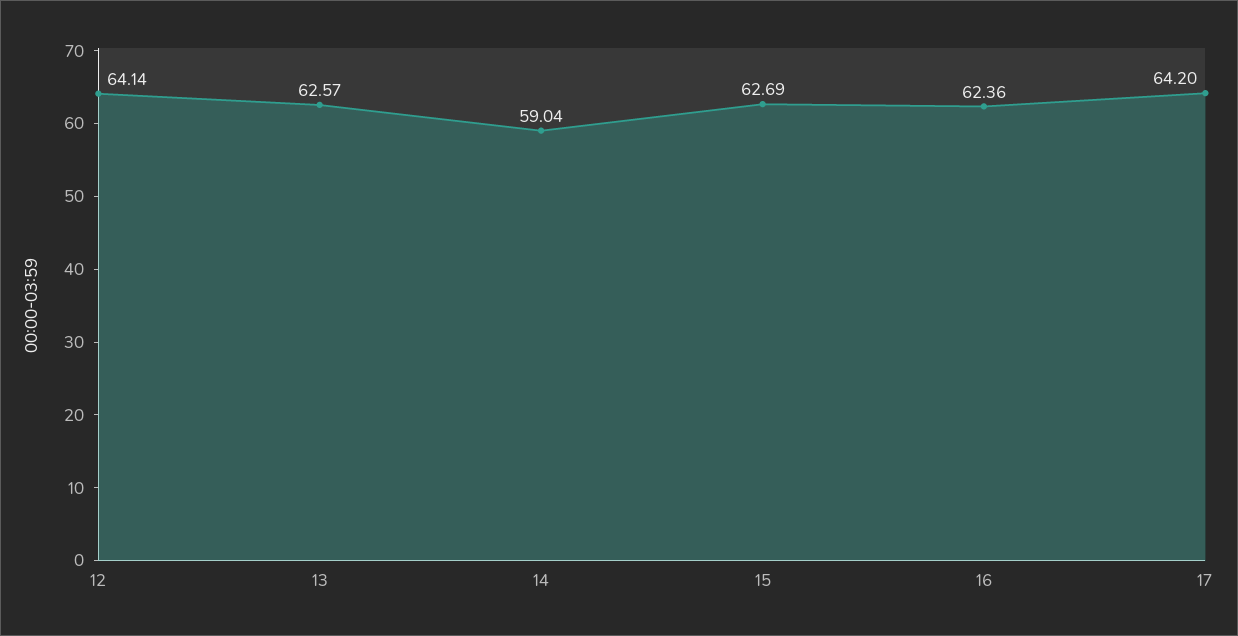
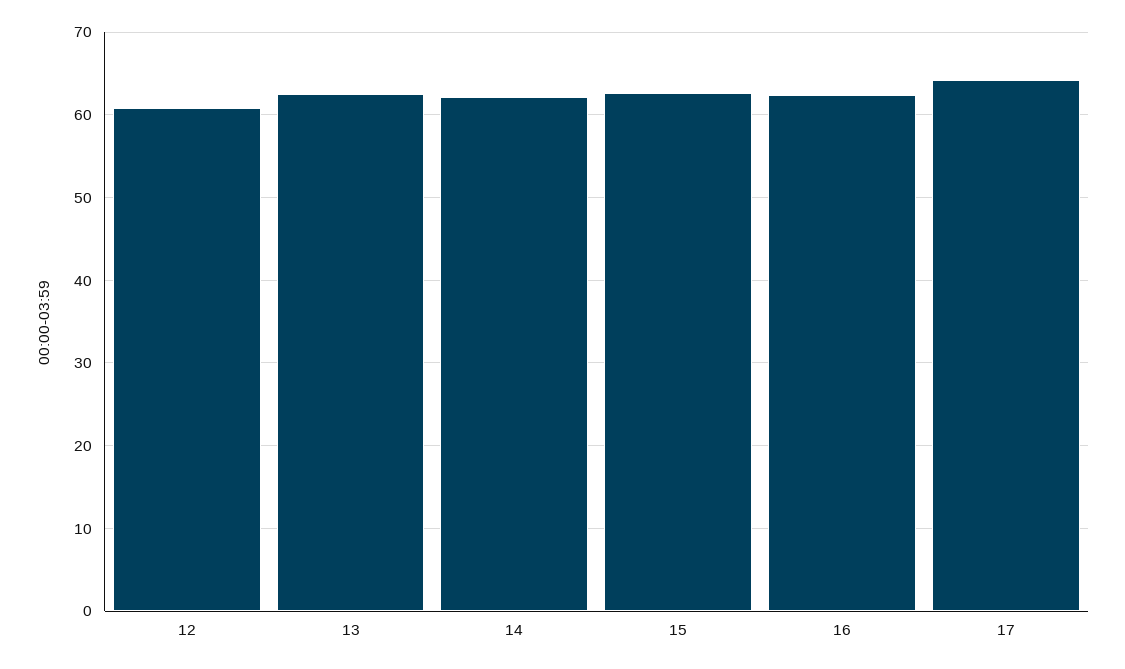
12: 64.14 -> 61
14: 59.04 -> 62

